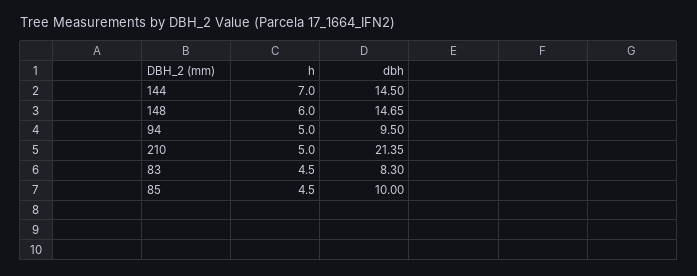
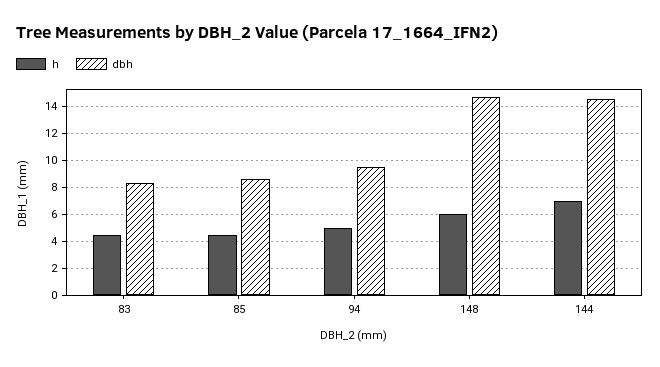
h, 210: 5 -> none
dbh, 210: 21.35 -> none
dbh, 85: 10 -> 8.5

